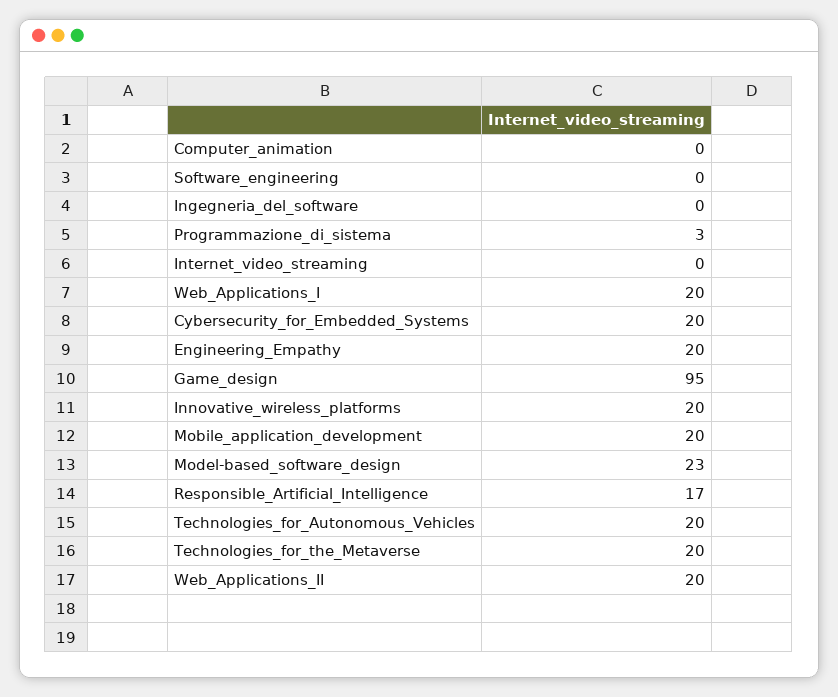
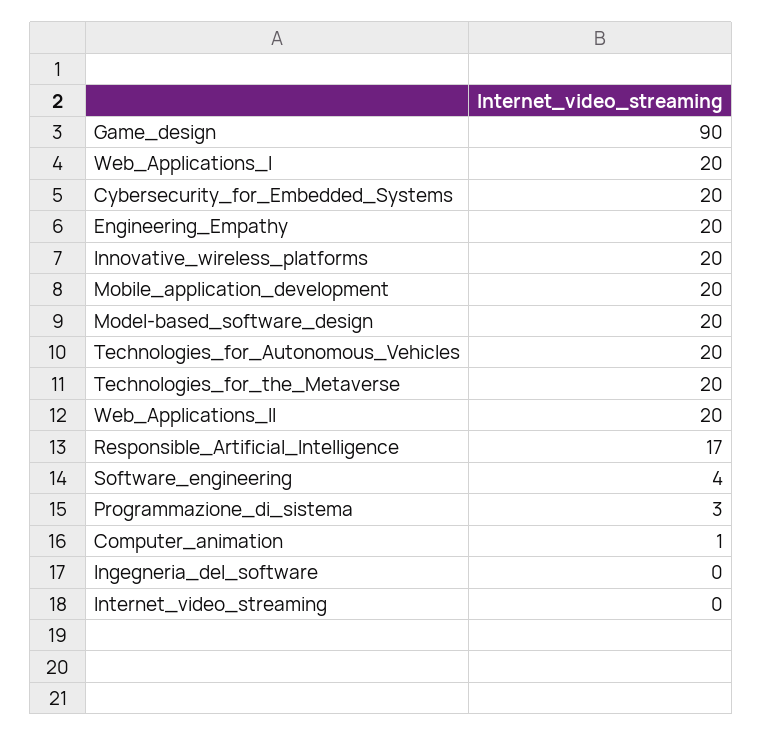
Computer_animation: 0 -> 1
Software_engineering: 0 -> 4
Game_design: 95 -> 90
Model-based_software_design: 23 -> 20

